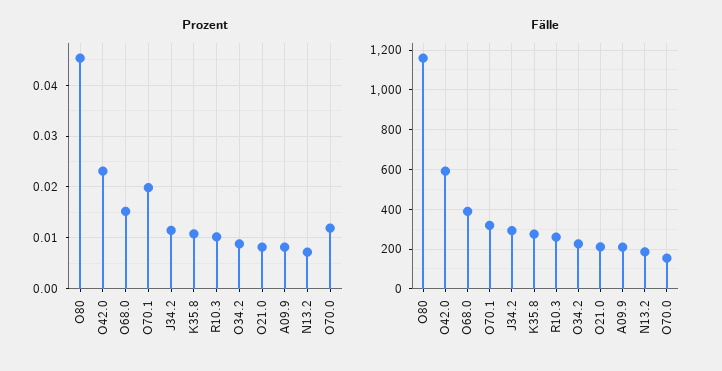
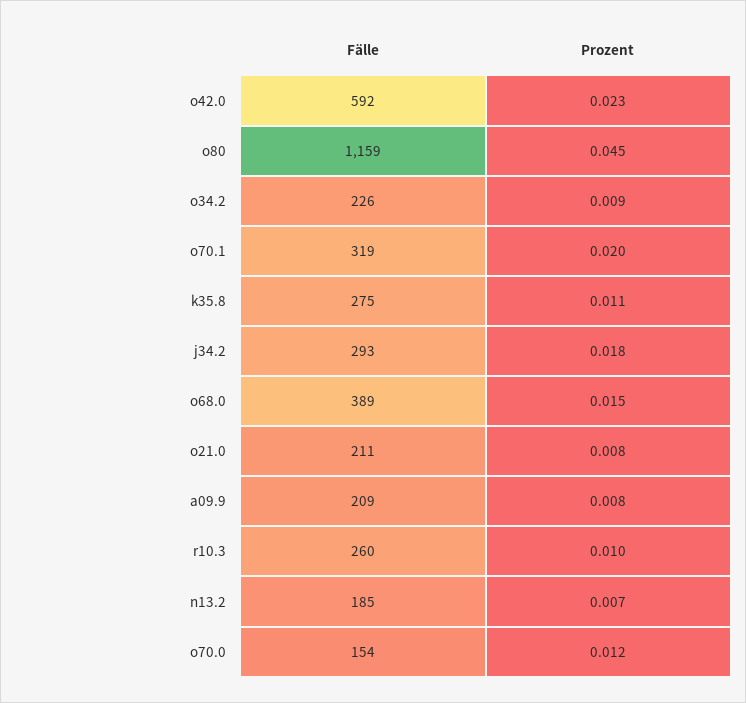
Prozent, J34.2: 0.012 -> 0.018

